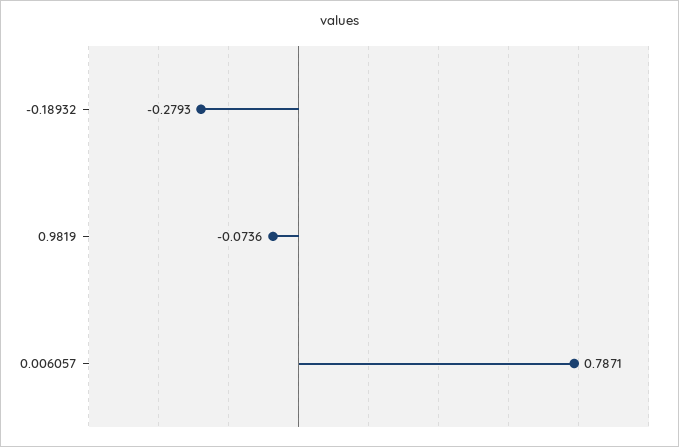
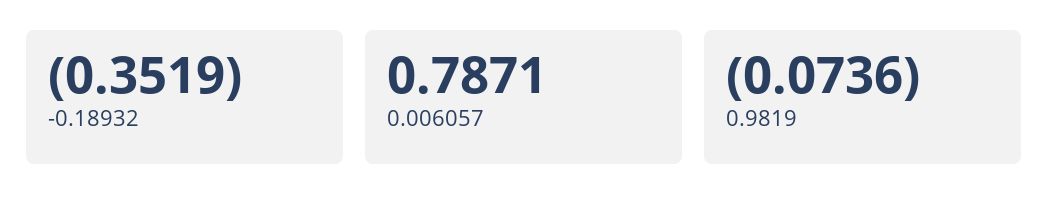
-0.18932: -0.2793 -> -0.3519

